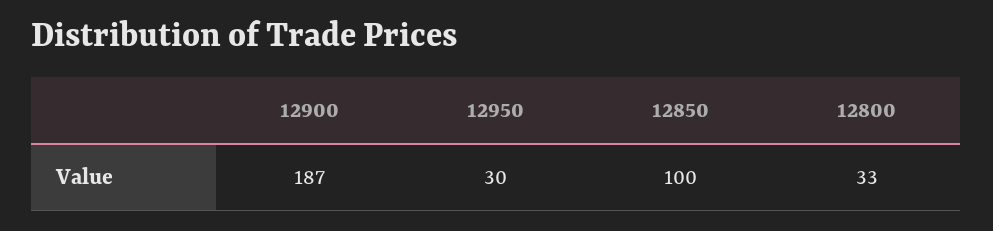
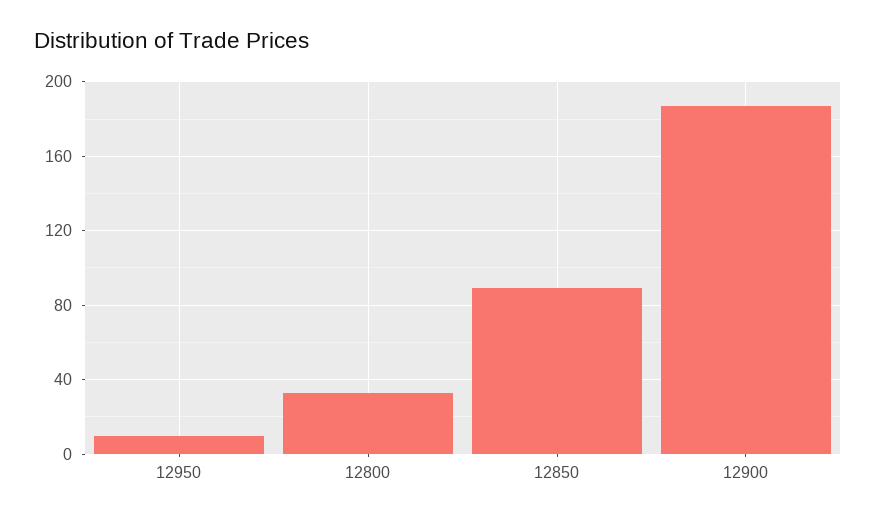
12950: 30 -> 10
12850: 100 -> 90

